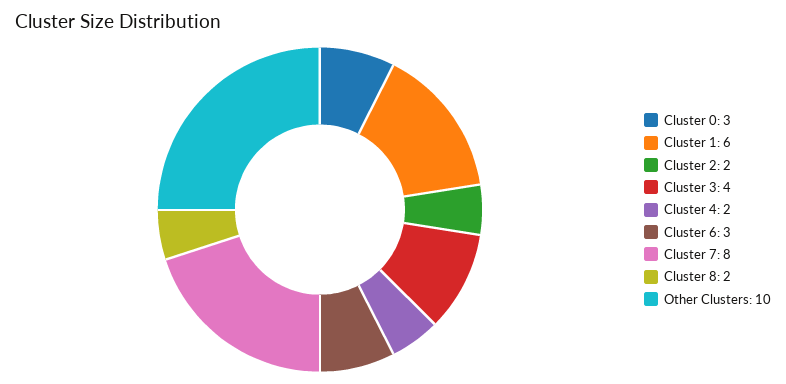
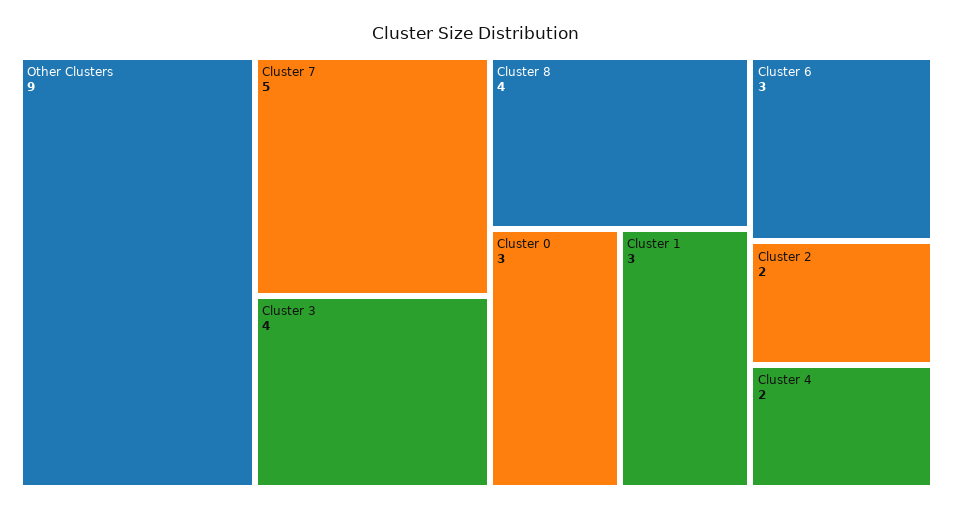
Cluster 1: 6 -> 3
Cluster 7: 8 -> 5
Cluster 8: 2 -> 4
Other Clusters: 10 -> 9

